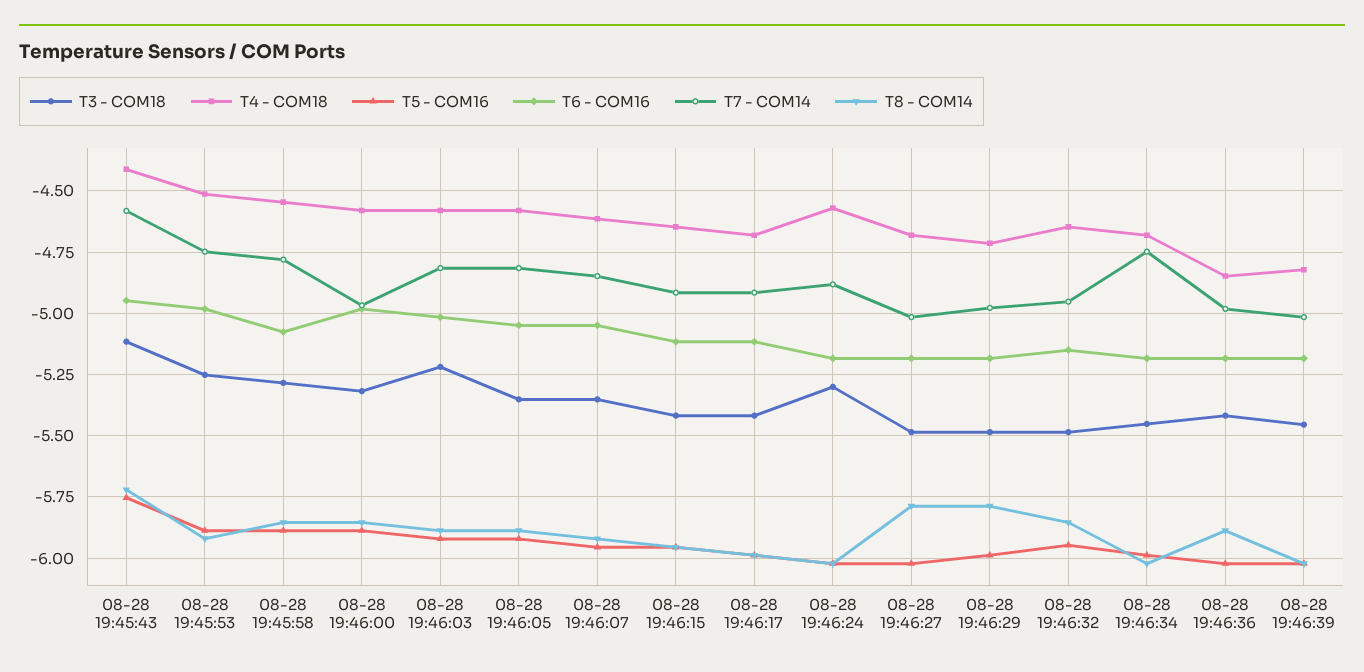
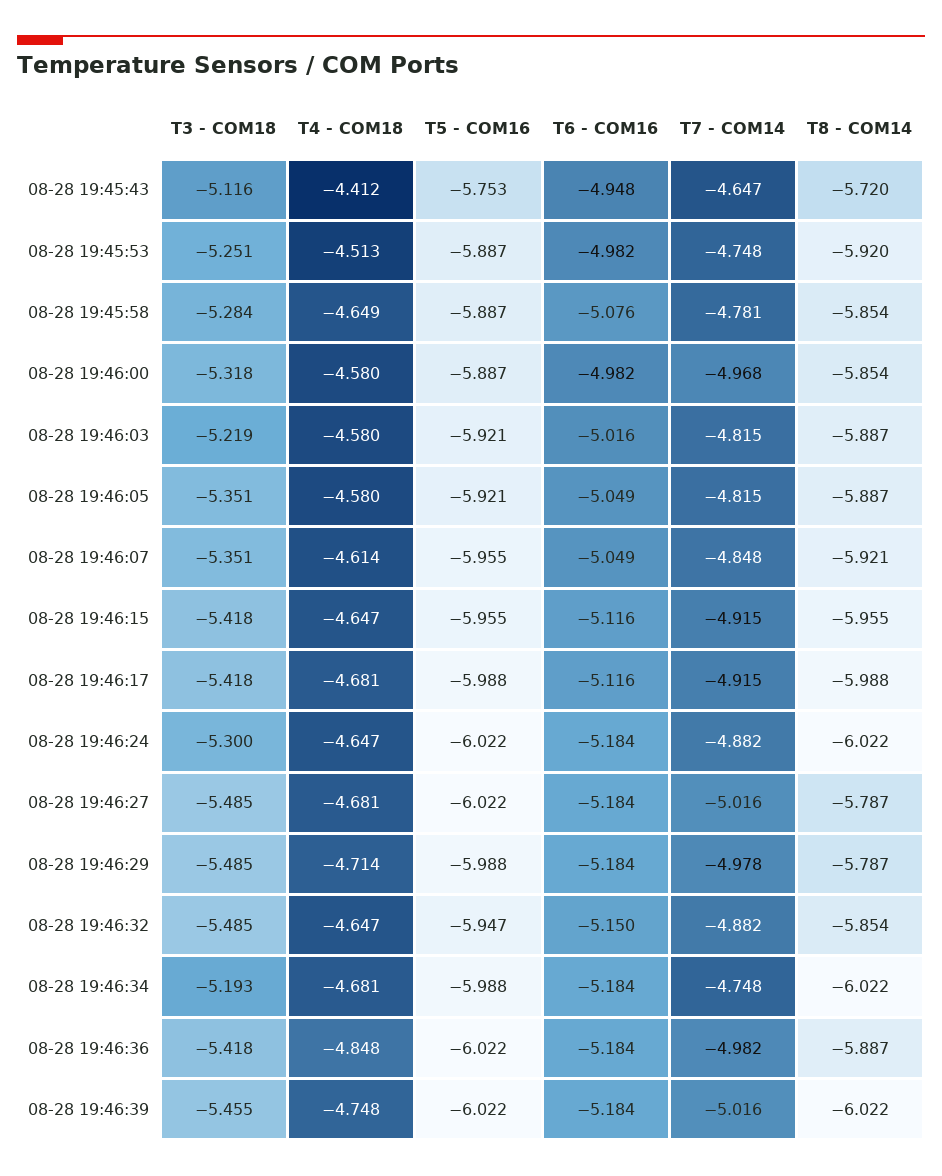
T7 - COM14, 08-28 19:45:43: -4.575 -> -4.647
T4 - COM18, 08-28 19:45:58: -4.55 -> -4.649
T4 - COM18, 08-28 19:46:24: -4.575 -> -4.647
T7 - COM14, 08-28 19:46:32: -4.95 -> -4.882
T3 - COM18, 08-28 19:46:34: -5.45 -> -5.193
T4 - COM18, 08-28 19:46:39: -4.825 -> -4.748

